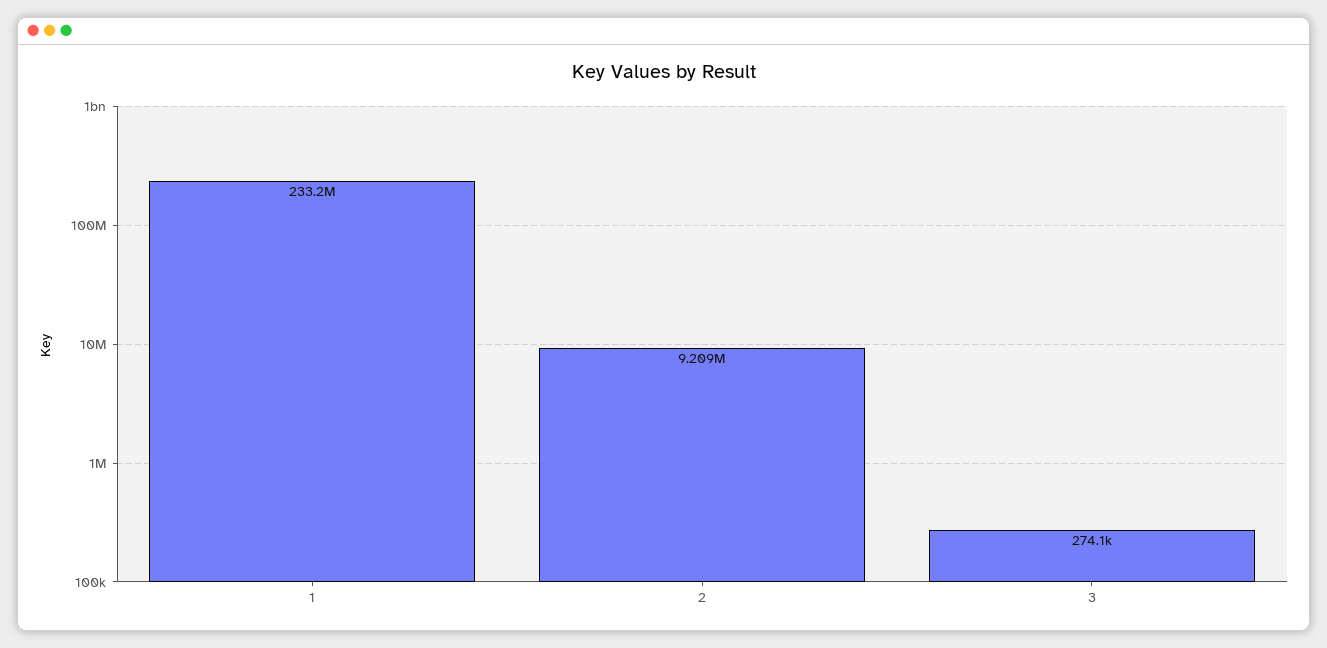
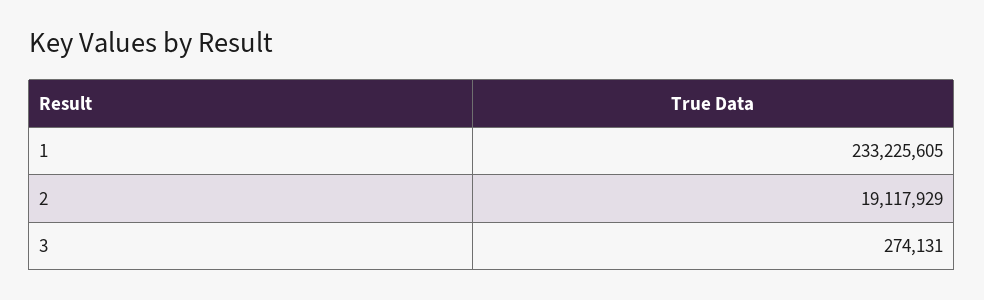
2: 9209000 -> 19117929

